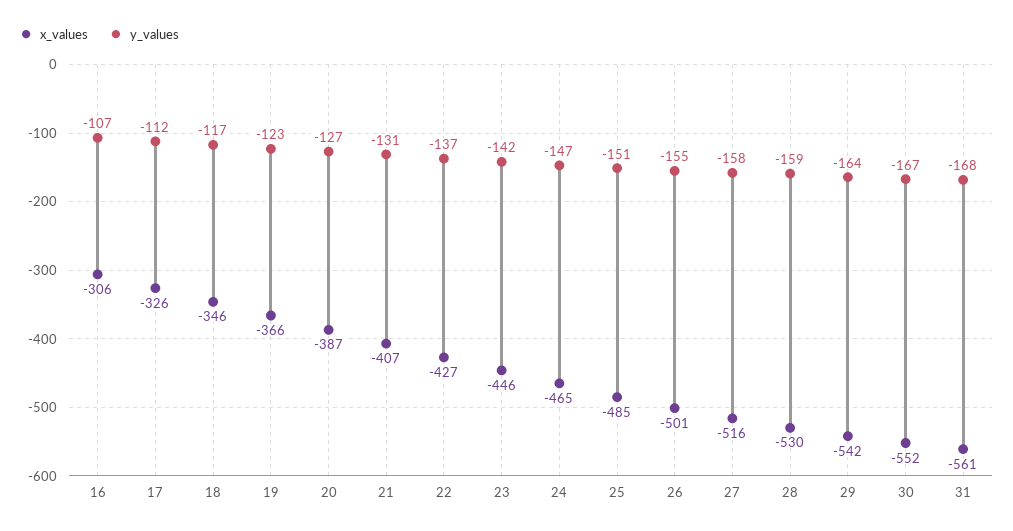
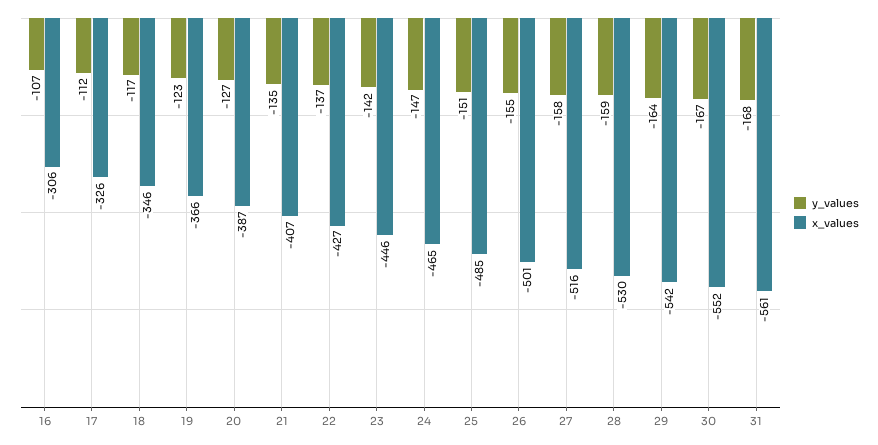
y_values, 21: -131 -> -135

